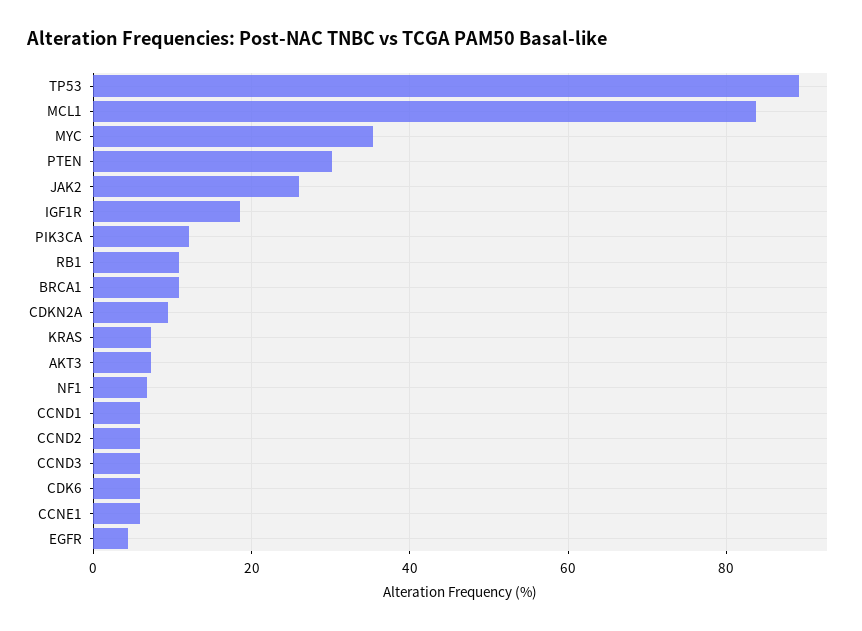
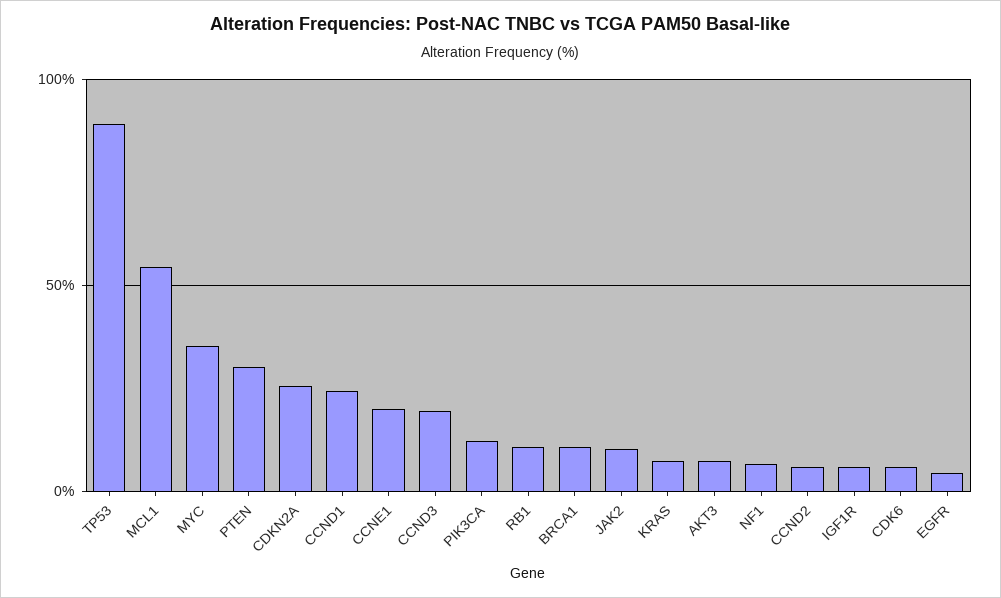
MCL1: 84 -> 55
JAK2: 26 -> 10
IGF1R: 18 -> 5
CDKN2A: 10 -> 25
CCND1: 6 -> 25
CCND3: 6 -> 20
CCNE1: 6 -> 20

